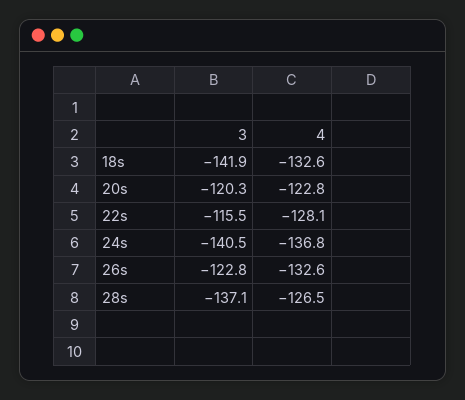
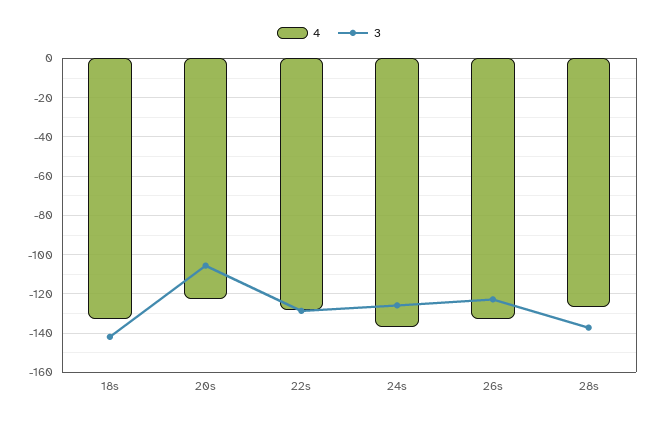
3, 20s: -120.3 -> -105
3, 22s: -115.5 -> -130
3, 24s: -140.5 -> -125

